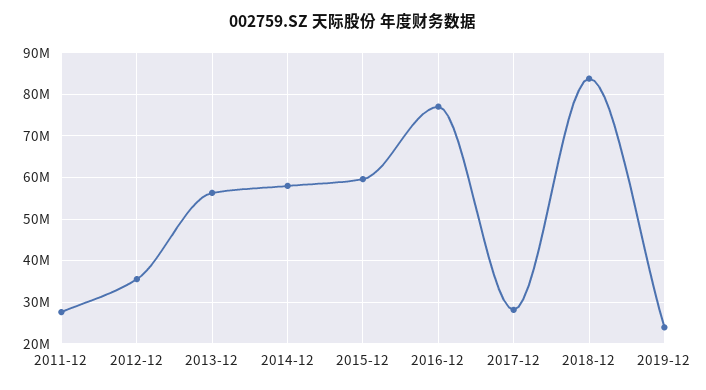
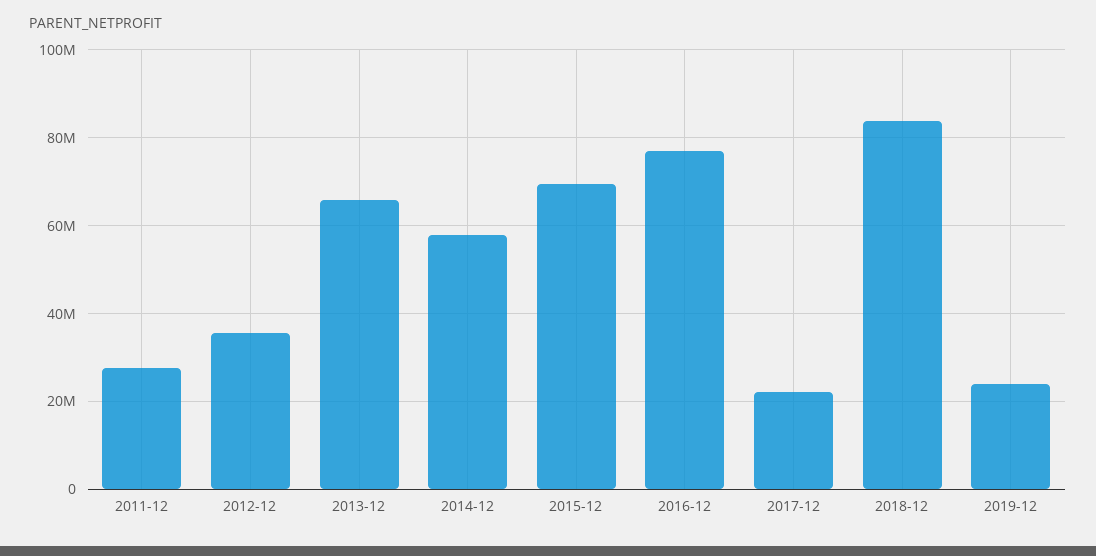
2013-12: 56000000 -> 66000000
2015-12: 60000000 -> 70000000
2017-12: 28000000 -> 22000000

